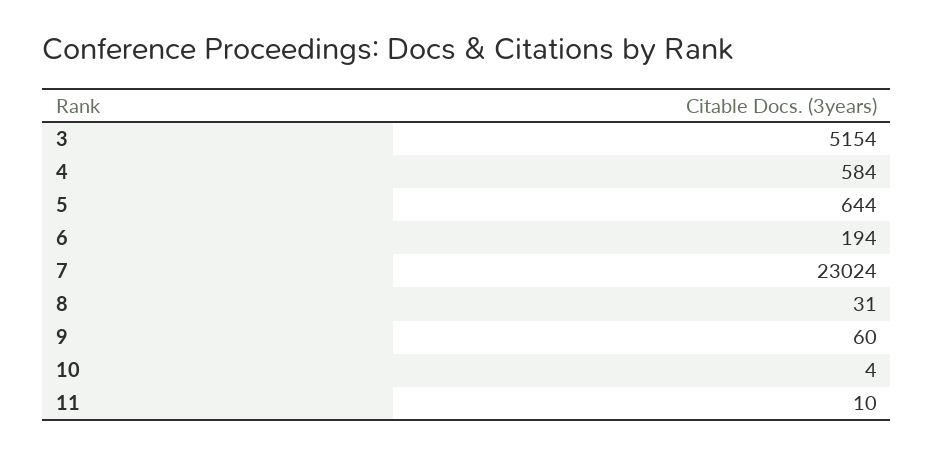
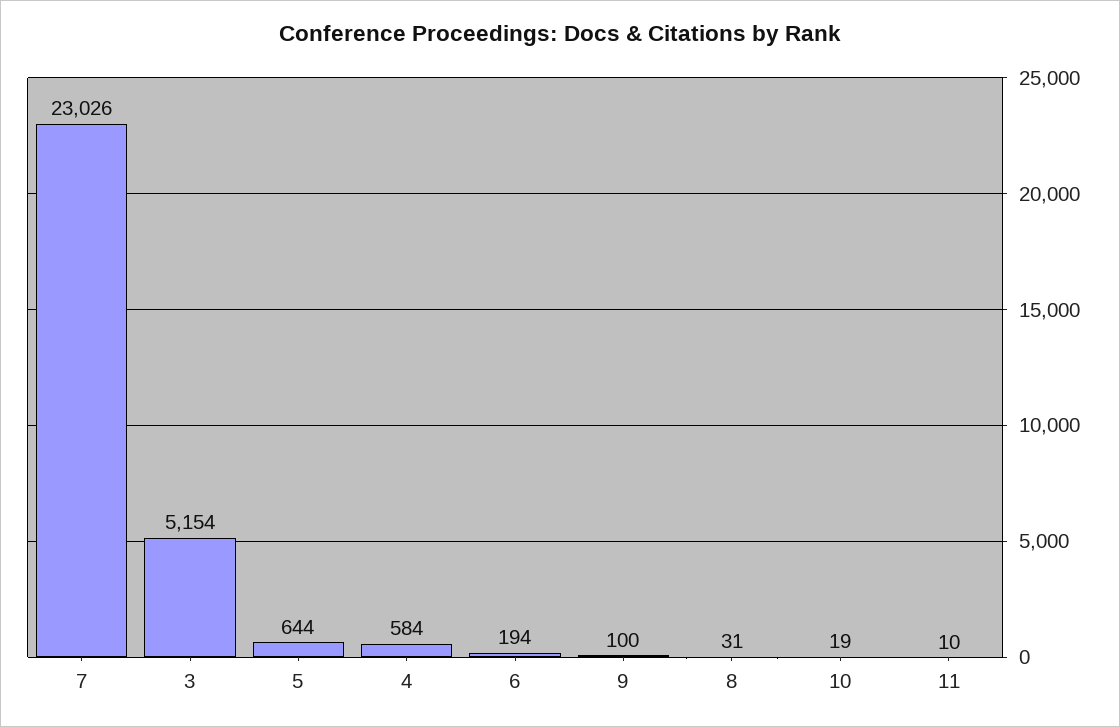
7: 23024 -> 23026
9: 60 -> 100
10: 4 -> 19

